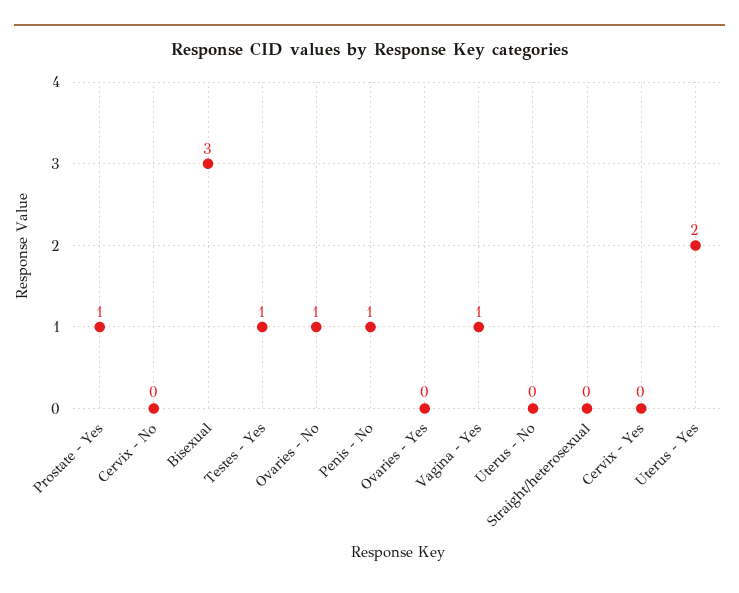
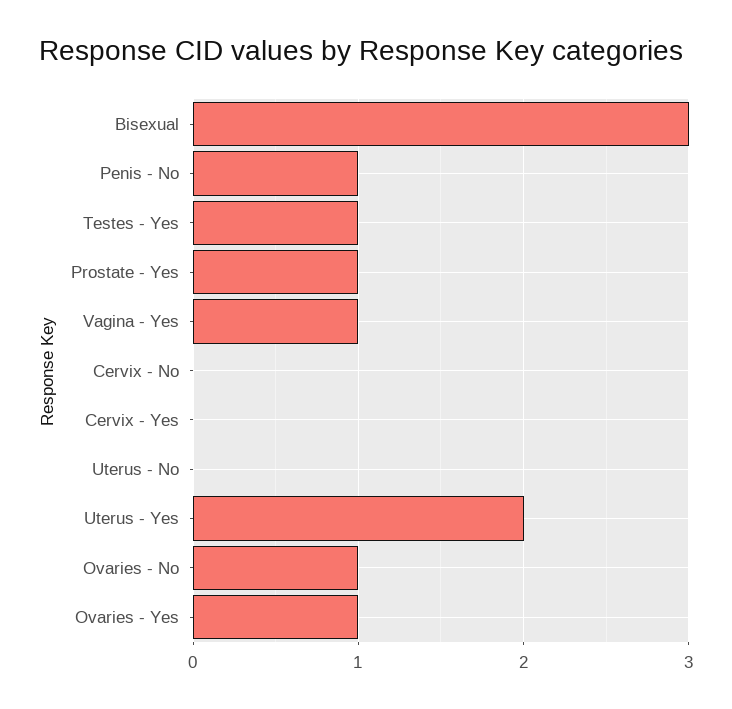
Ovaries - Yes: 0 -> 1
Straight/heterosexual: 0 -> none

